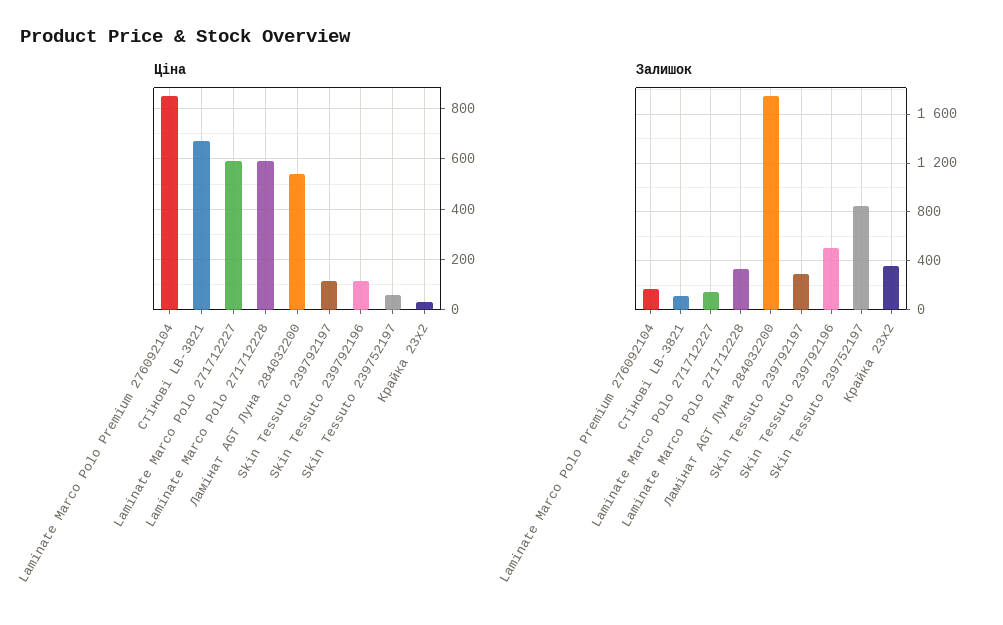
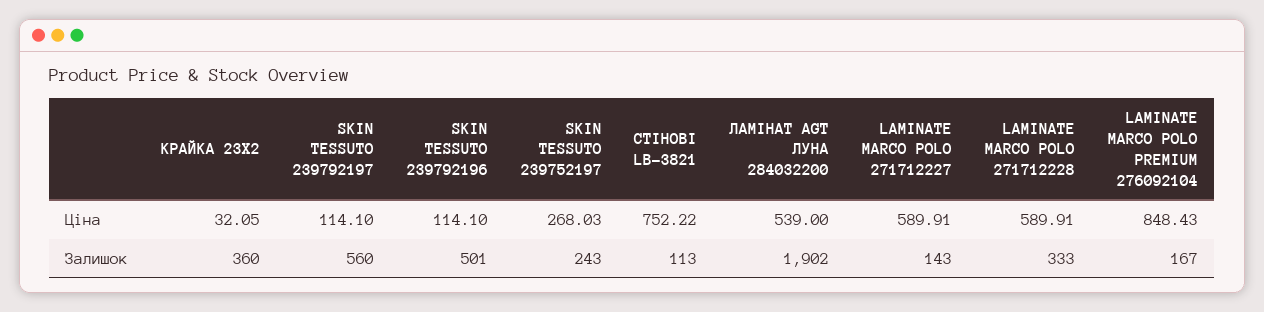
Ціна, Стінові LB-3821: 675 -> 752.22
Ціна, Skin Tessuto 239752197: 50 -> 268.03
Залишок, Ламінат AGT Луна 284032200: 1750 -> 1902
Залишок, Skin Tessuto 239792197: 300 -> 560
Залишок, Skin Tessuto 239752197: 850 -> 243

